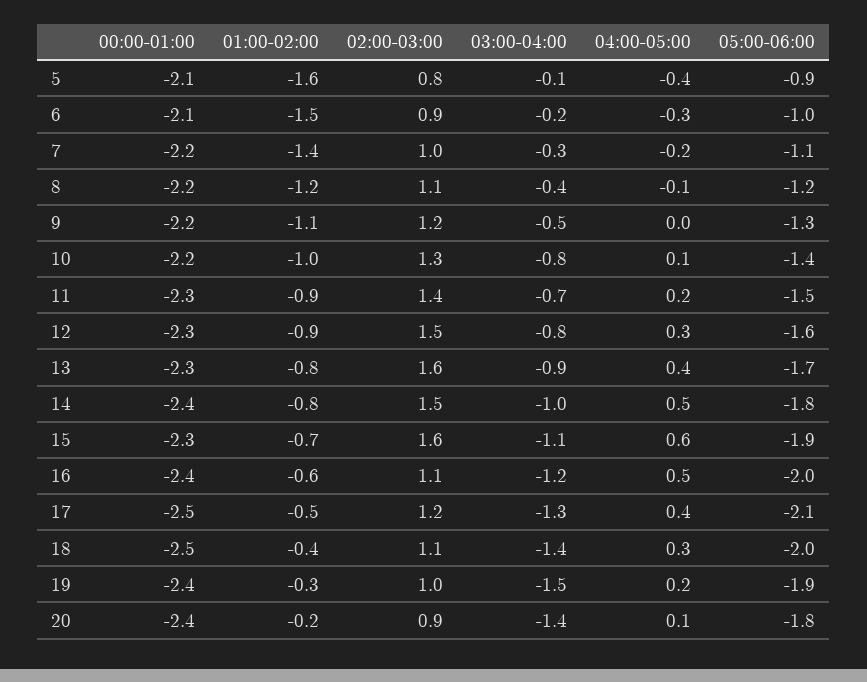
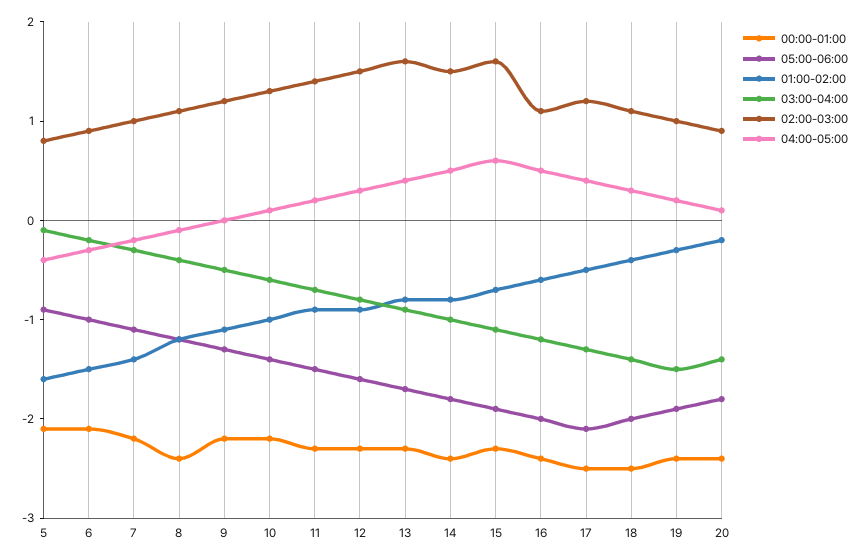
00:00-01:00, 8: -2.2 -> -2.4
03:00-04:00, 10: -0.8 -> -0.6

